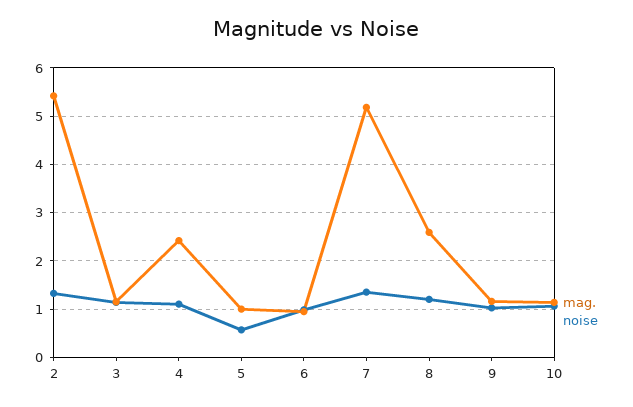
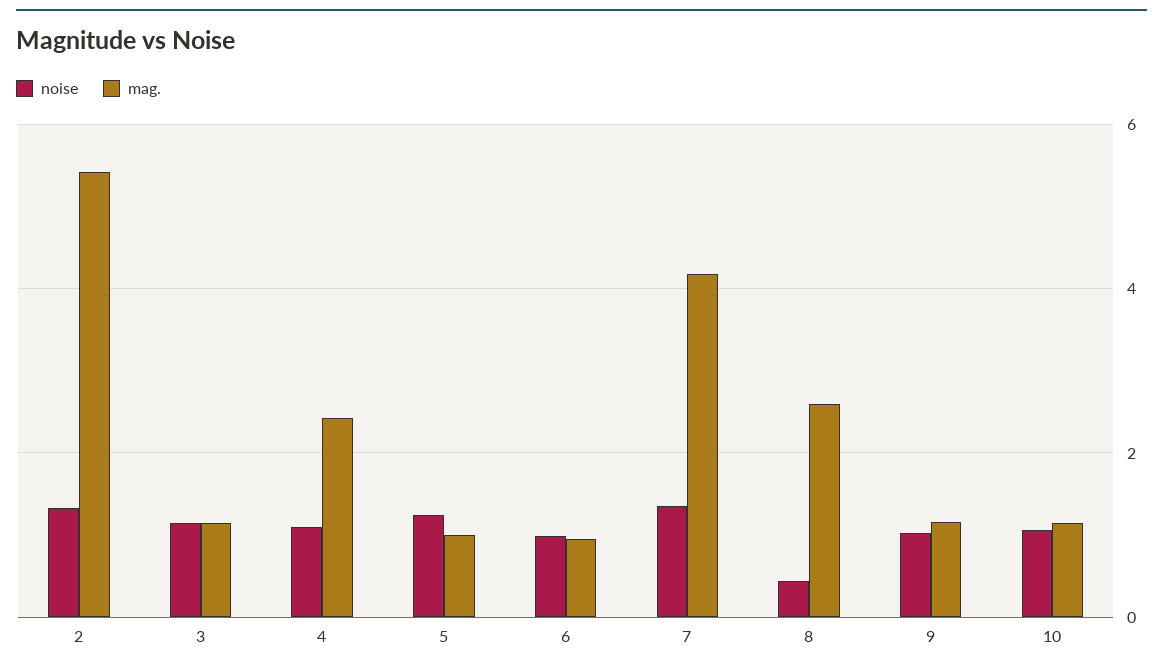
noise, 5: 0.6 -> 1.2
mag., 7: 5.2 -> 4.2
noise, 8: 1.2 -> 0.4

